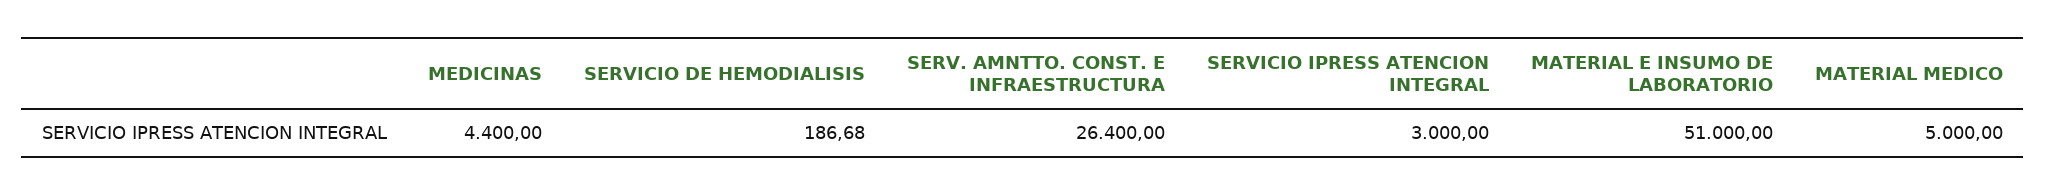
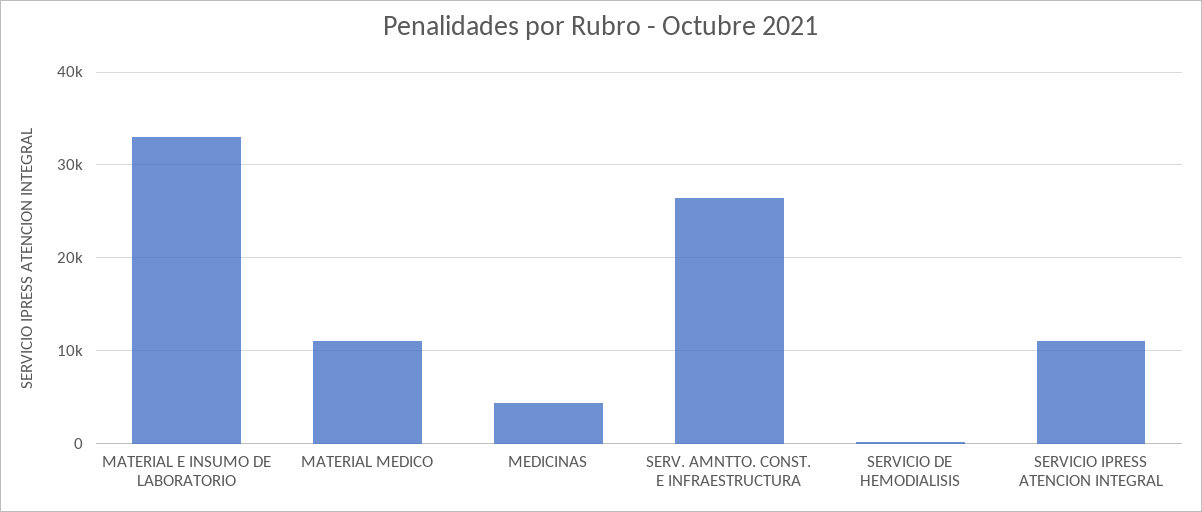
SERVICIO IPRESS ATENCION INTEGRAL: 3000 -> 11000
MATERIAL E INSUMO DE LABORATORIO: 51000 -> 33000
MATERIAL MEDICO: 5000 -> 11000

